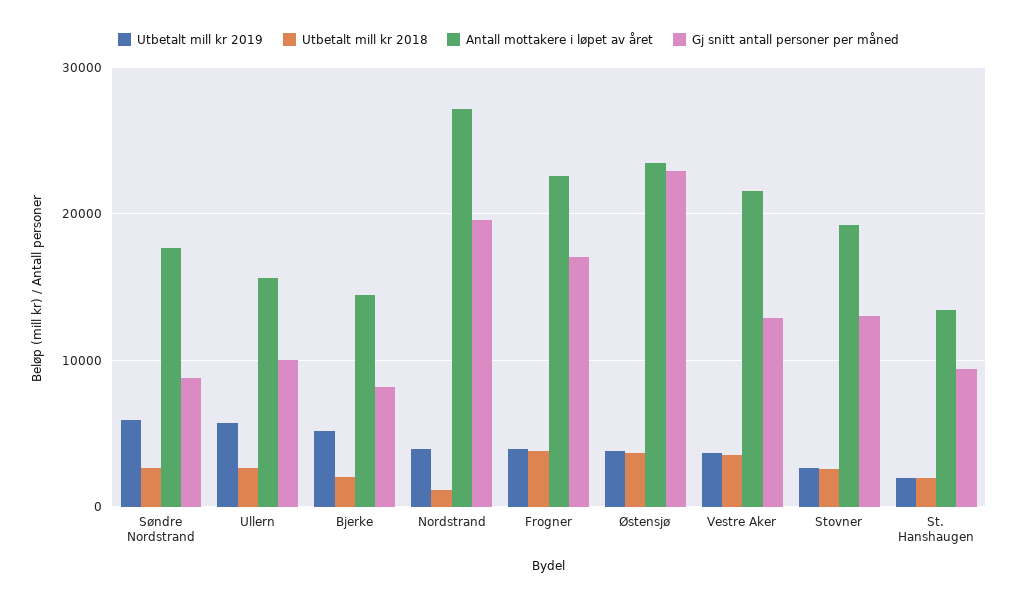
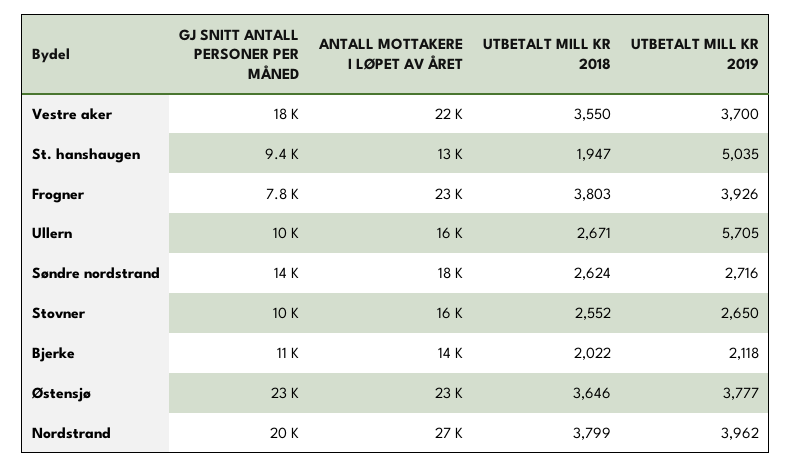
Utbetalt mill kr 2019, Søndre Nordstrand: 6000 -> 2716
Gj snitt antall personer per måned, Søndre Nordstrand: 9000 -> 14000
Utbetalt mill kr 2019, Bjerke: 5000 -> 2118
Gj snitt antall personer per måned, Bjerke: 8000 -> 11000
Utbetalt mill kr 2018, Nordstrand: 1000 -> 3799
Gj snitt antall personer per måned, Frogner: 17000 -> 7800
Gj snitt antall personer per måned, Vestre Aker: 13000 -> 18000
Antall mottakere i løpet av året, Stovner: 19000 -> 16000
Gj snitt antall personer per måned, Stovner: 13000 -> 10000
Utbetalt mill kr 2019, St. Hanshaugen: 2000 -> 5035

